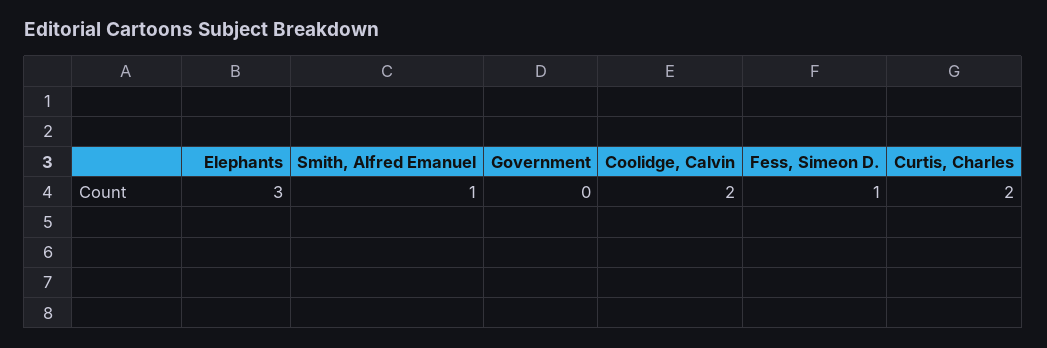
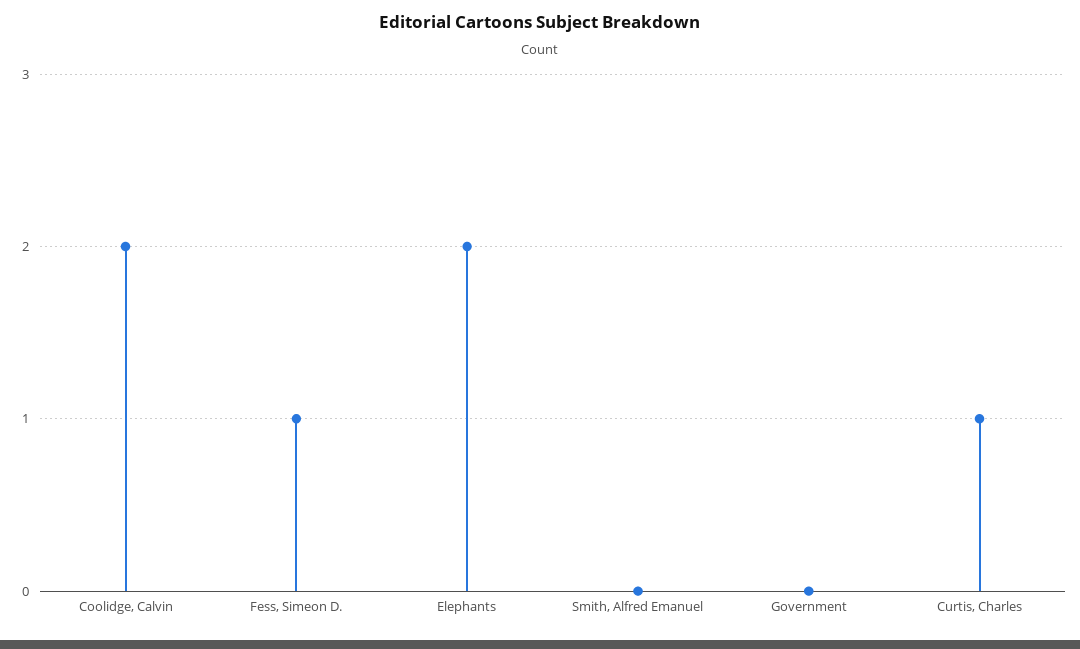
Elephants: 3 -> 2
Smith, Alfred Emanuel: 1 -> 0
Curtis, Charles: 2 -> 1

